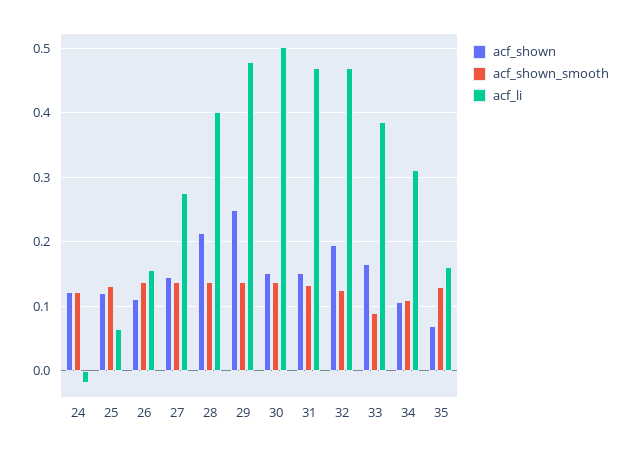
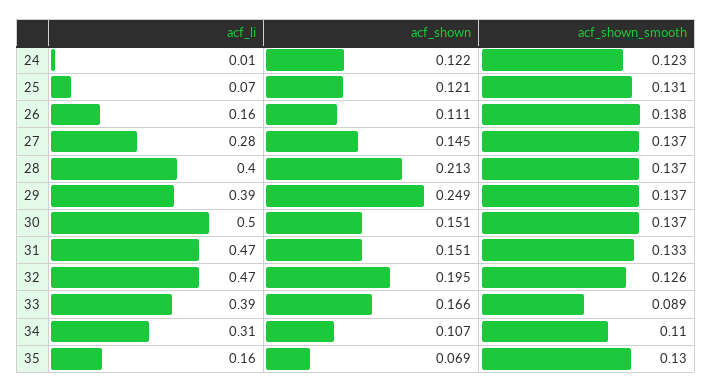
acf_li, 24: -0.02 -> 0.01
acf_li, 29: 0.48 -> 0.39

